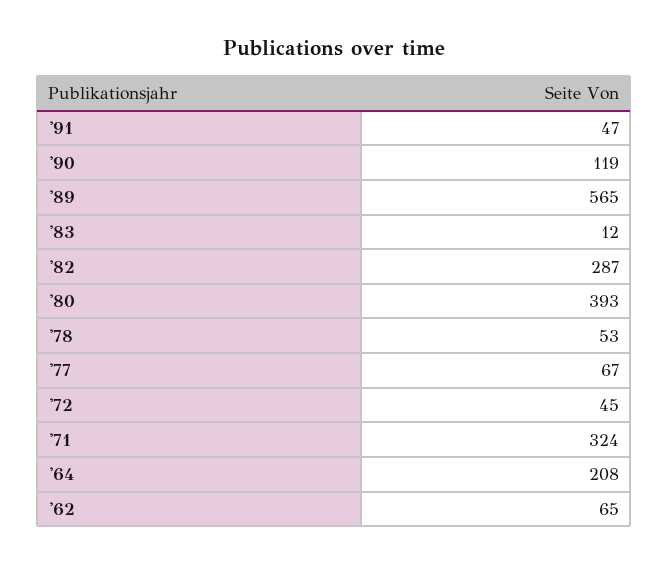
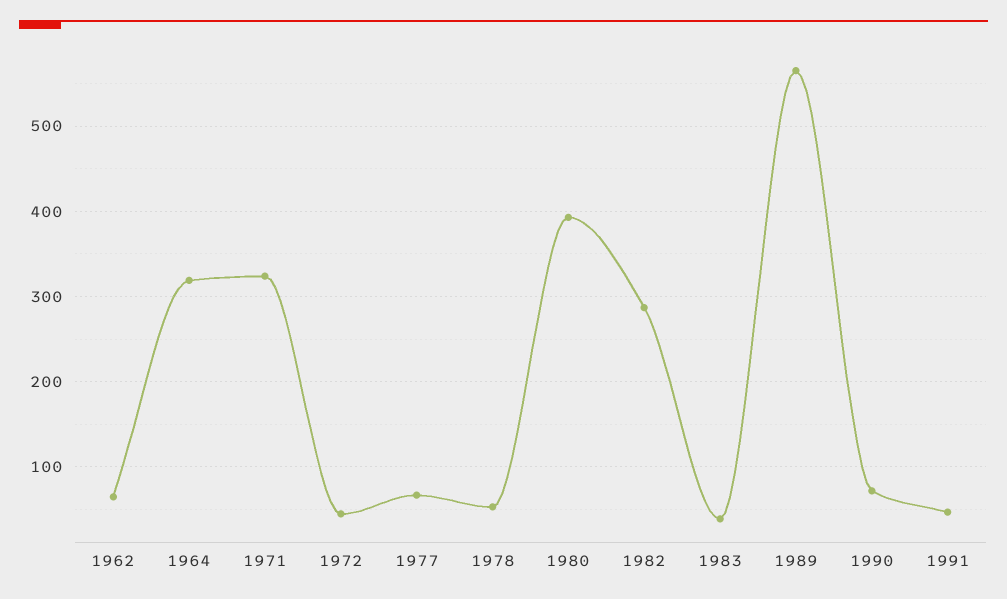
'90: 119 -> 70
'83: 12 -> 40
'64: 208 -> 320

